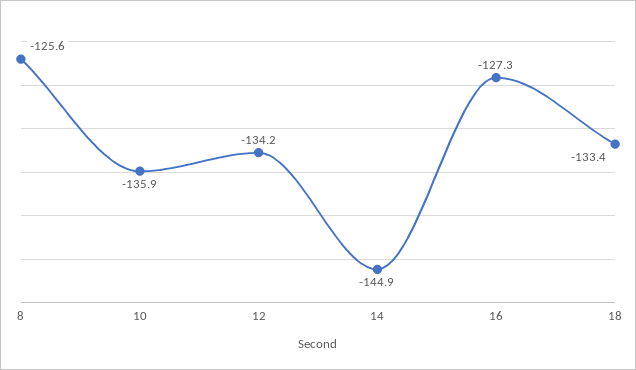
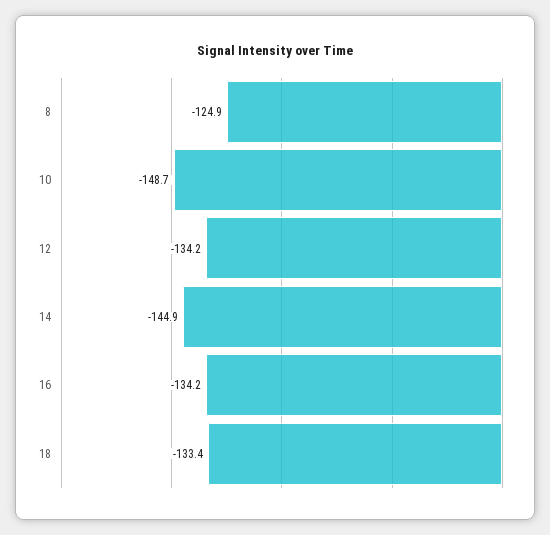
8: -125.6 -> -124.9
10: -135.9 -> -148.7
16: -127.3 -> -134.2

